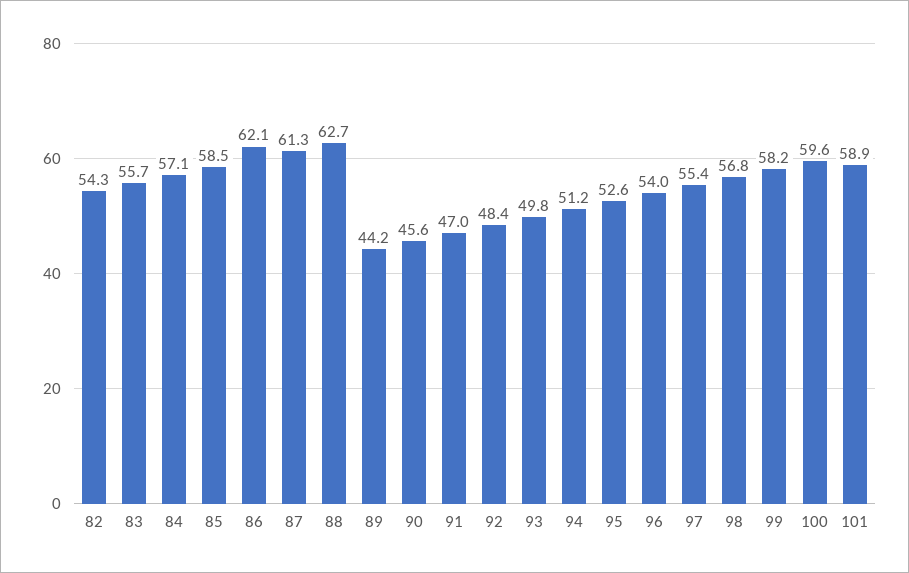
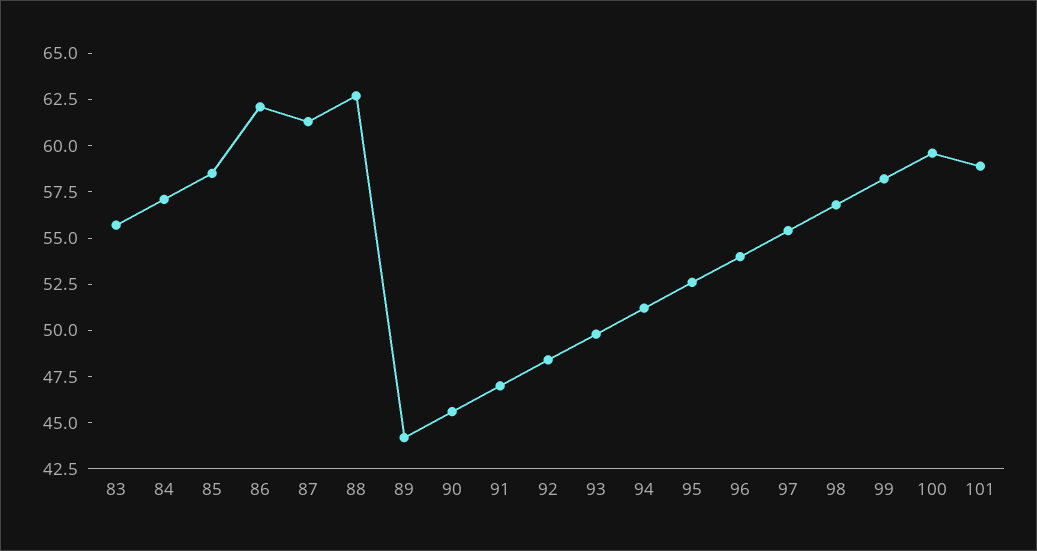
82: 54.3 -> none

